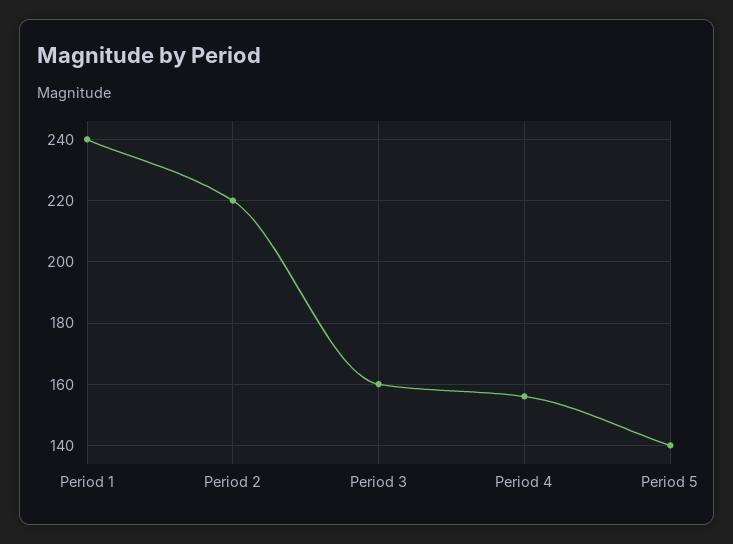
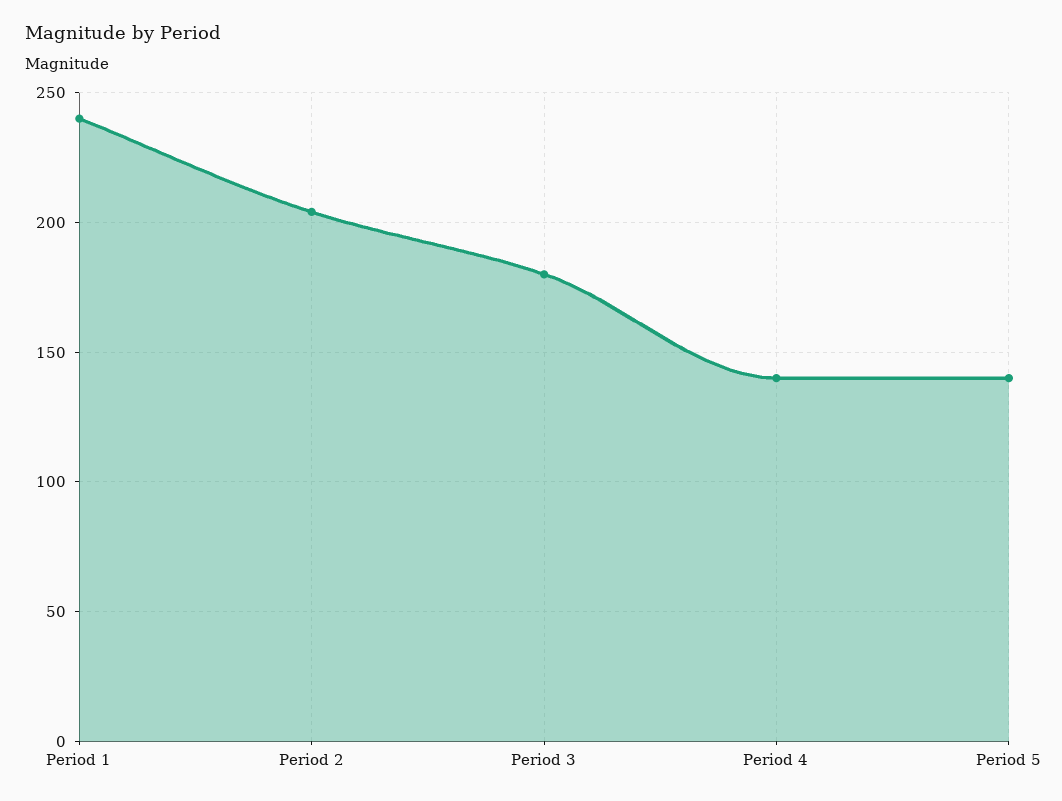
Period 2: 220 -> 205
Period 3: 160 -> 180
Period 4: 155 -> 140

